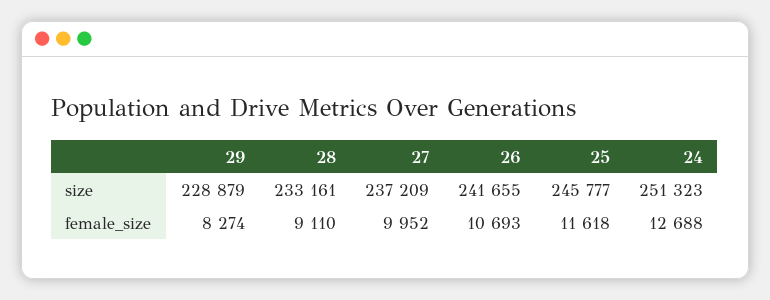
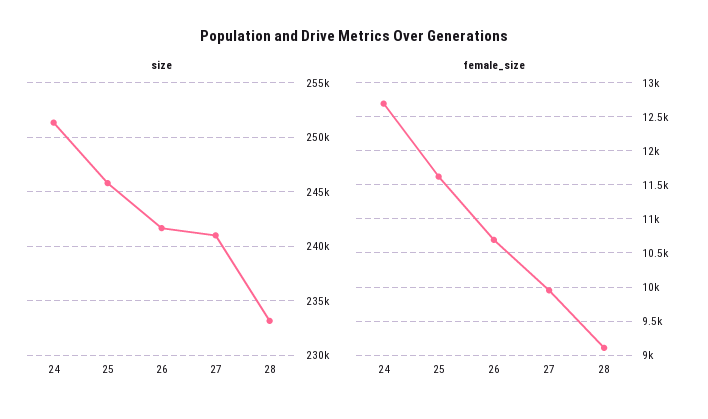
size, 29: 228879 -> none
size, 27: 237209 -> 241000
female_size, 29: 8274 -> none

